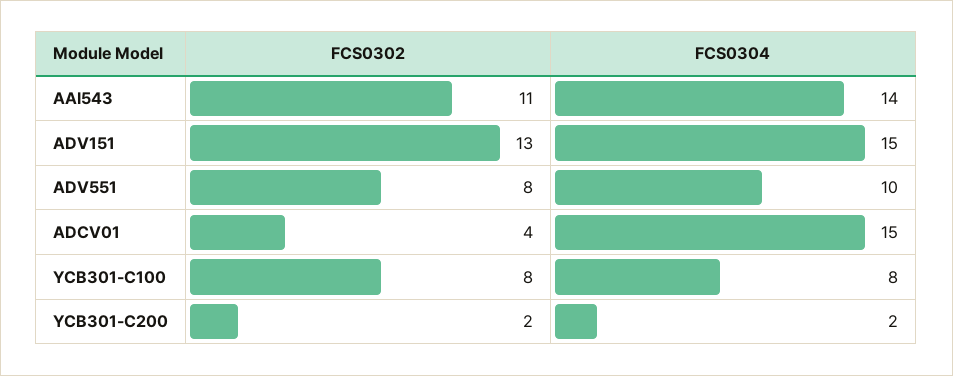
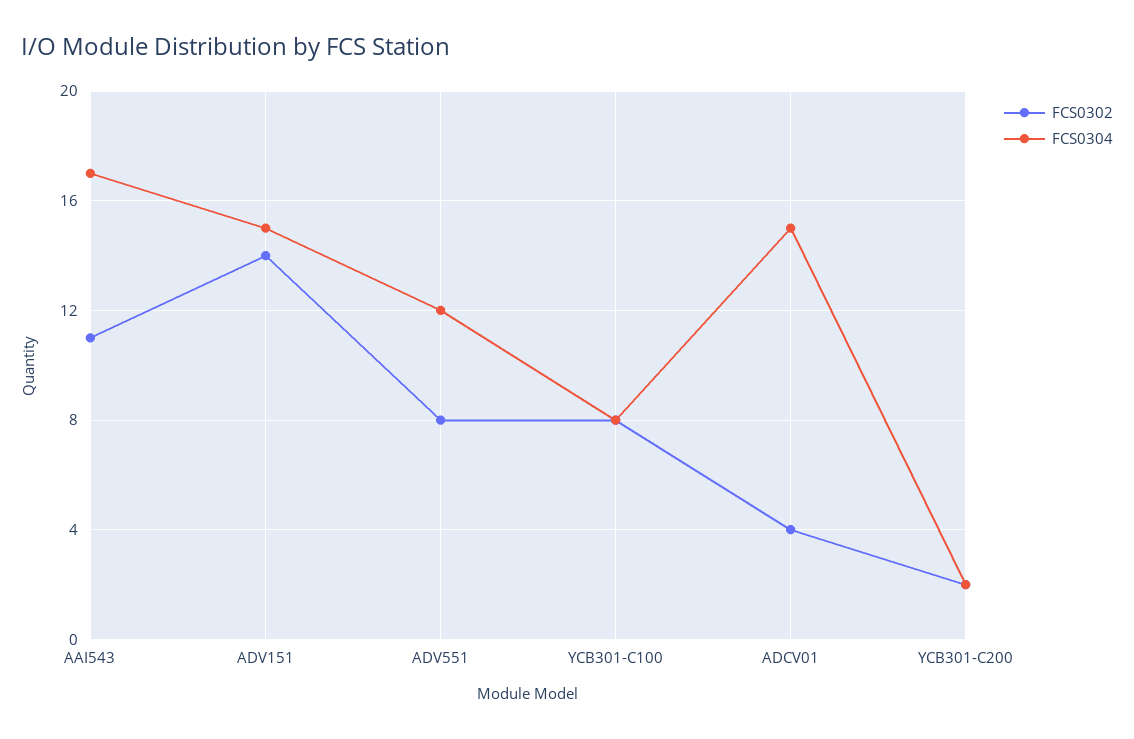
FCS0304, AAI543: 14 -> 17
FCS0302, ADV151: 13 -> 14
FCS0304, ADV551: 10 -> 12

